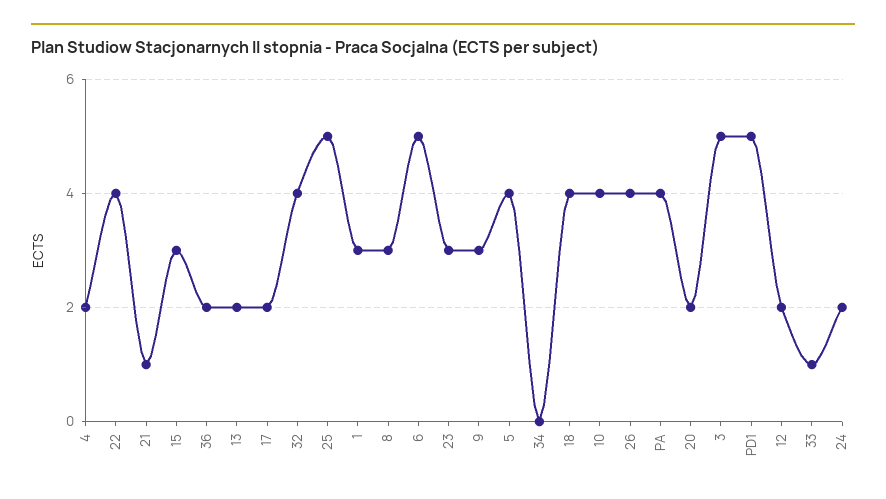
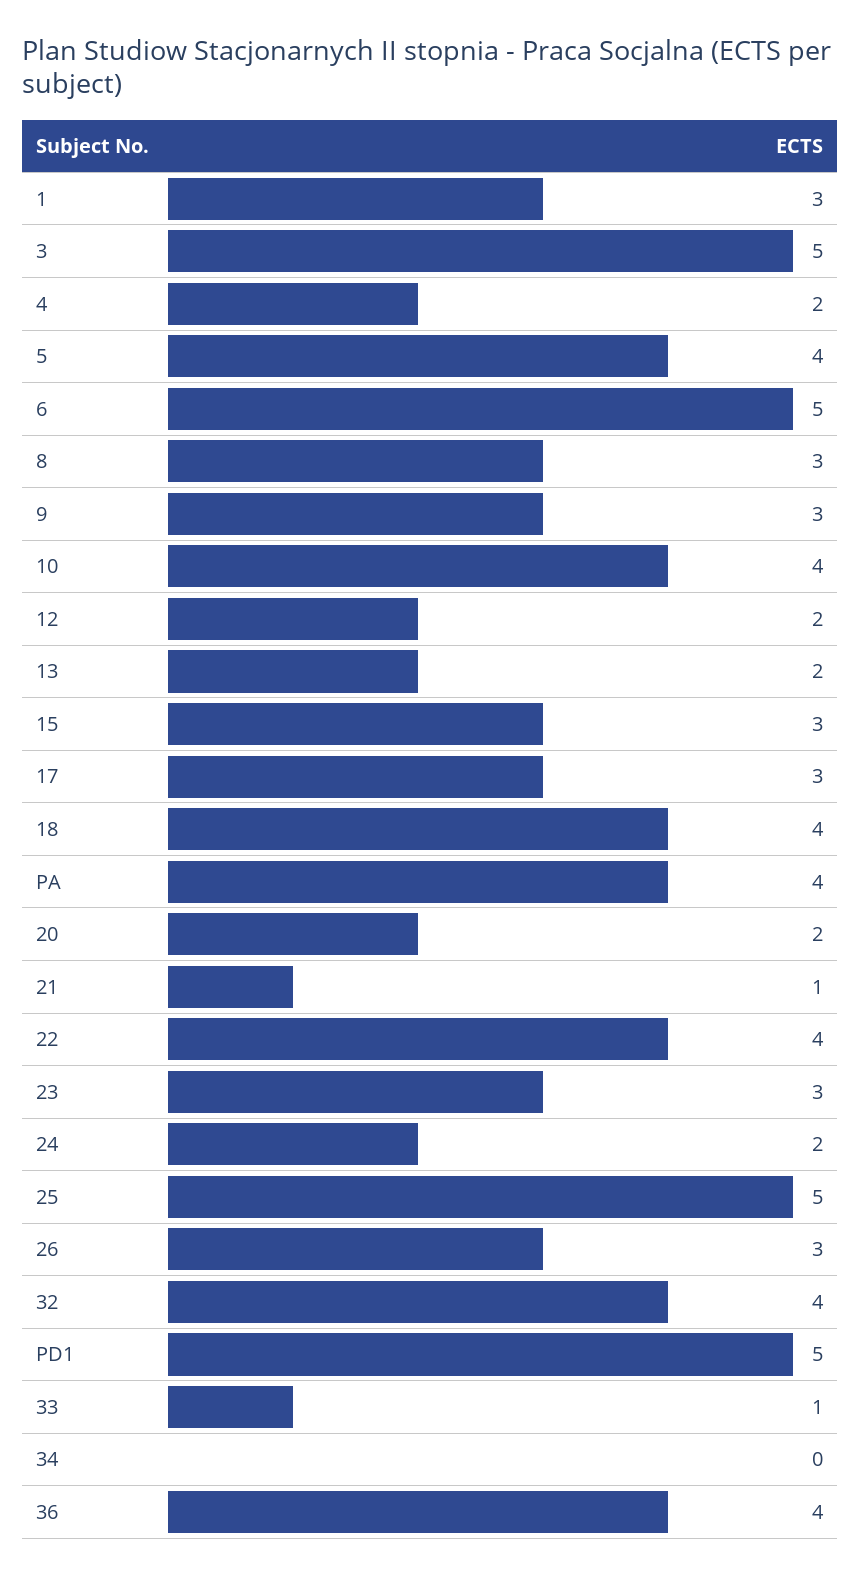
36: 2 -> 4
17: 2 -> 3
26: 4 -> 3

